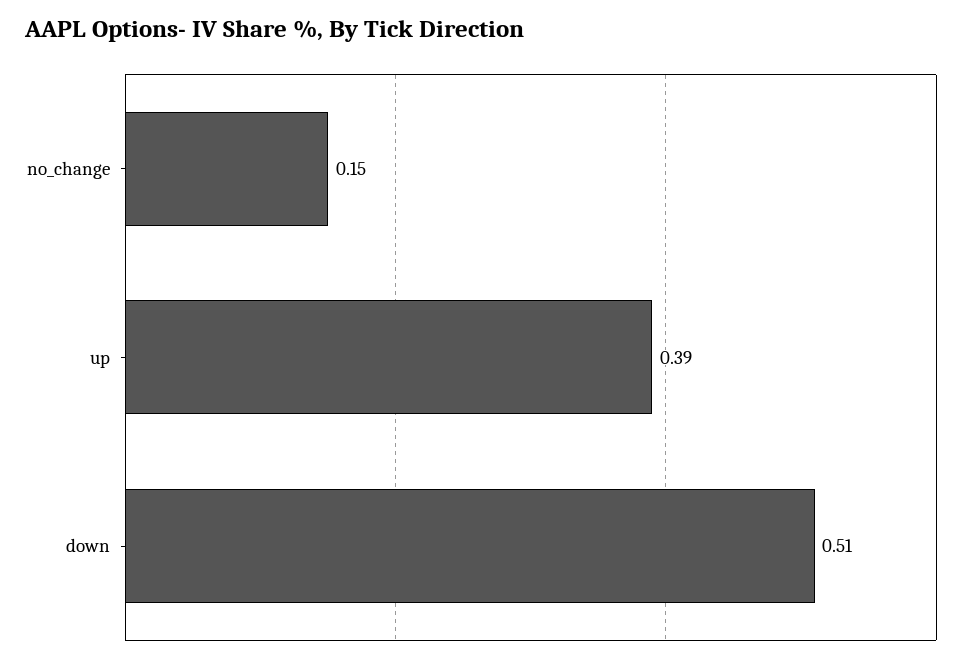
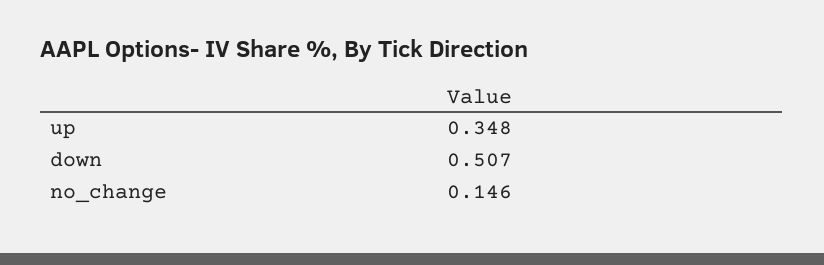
up: 0.39 -> 0.348

